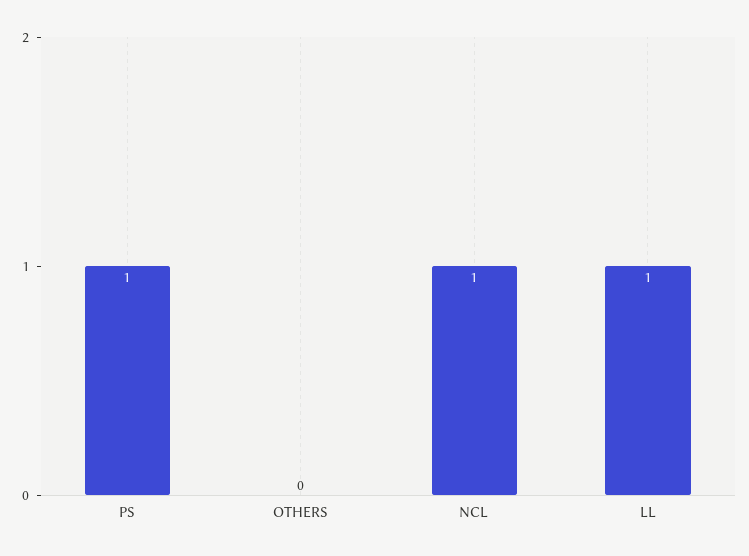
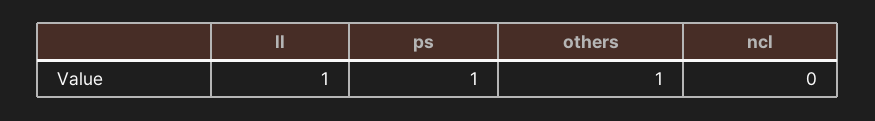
OTHERS: 0 -> 1
NCL: 1 -> 0

